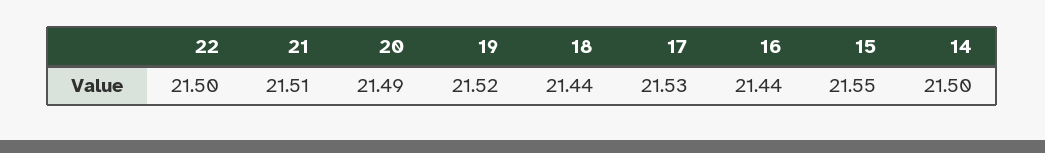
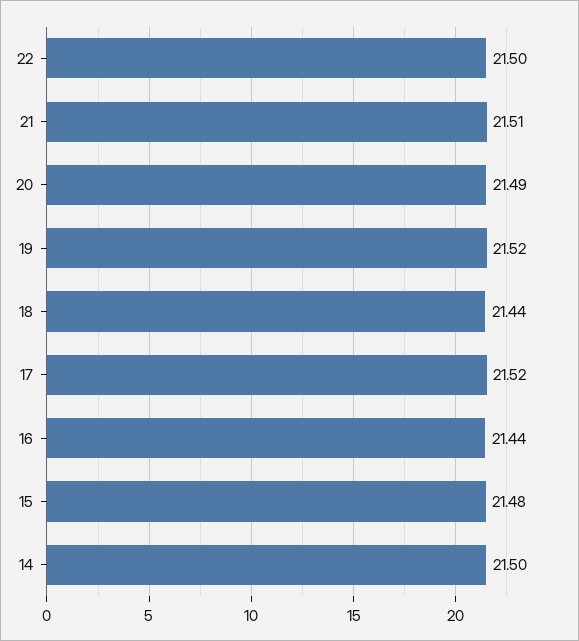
17: 21.53 -> 21.52
15: 21.55 -> 21.48

